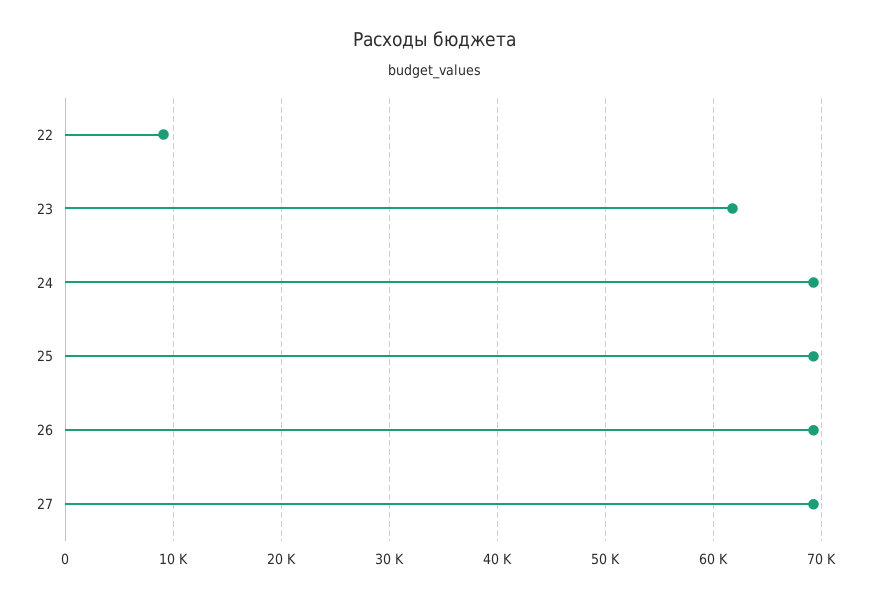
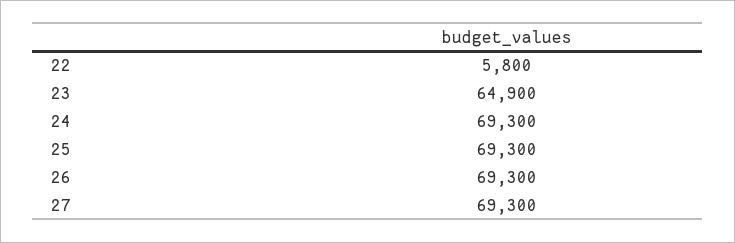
22: 9000 -> 5800
23: 62000 -> 64900

